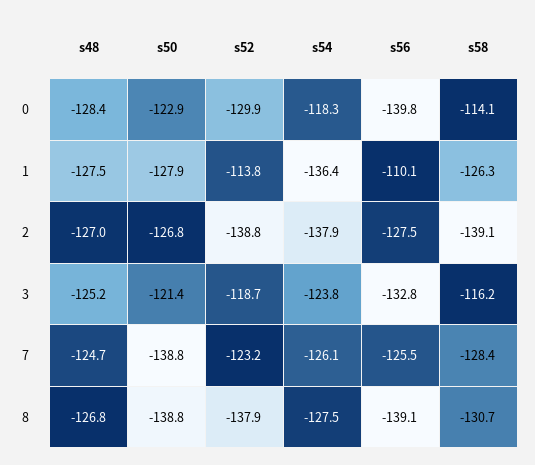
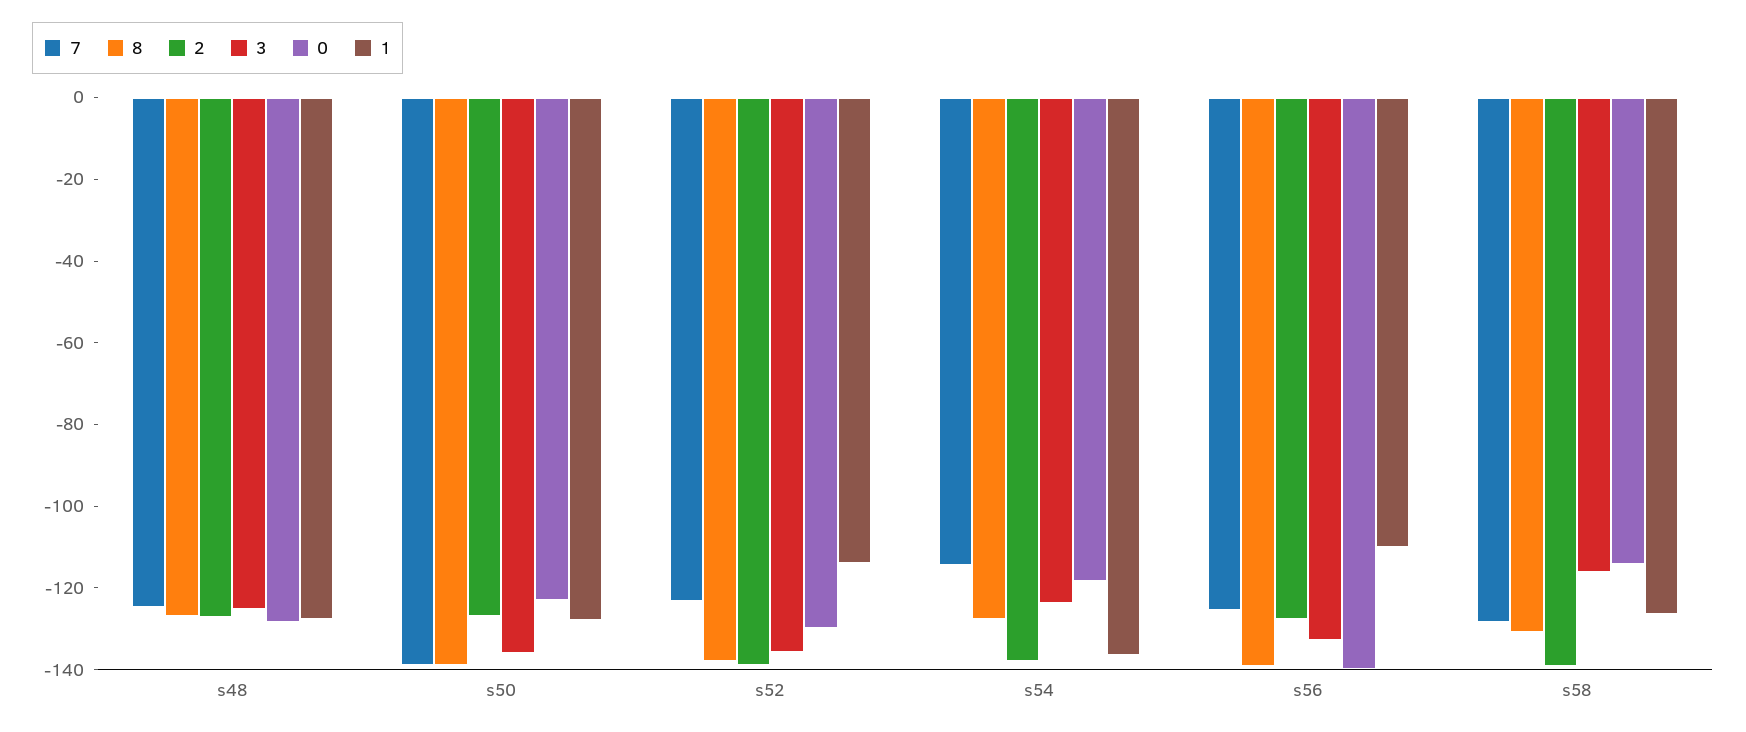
3, s50: -121.4 -> -135
3, s52: -118.7 -> -135
7, s54: -126.1 -> -115

